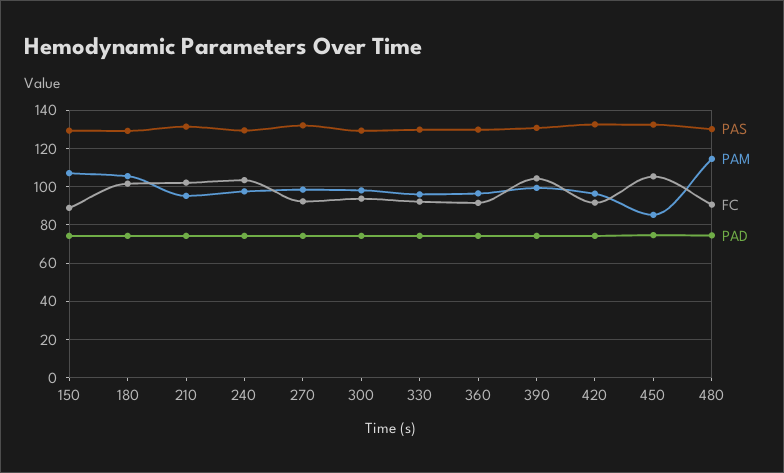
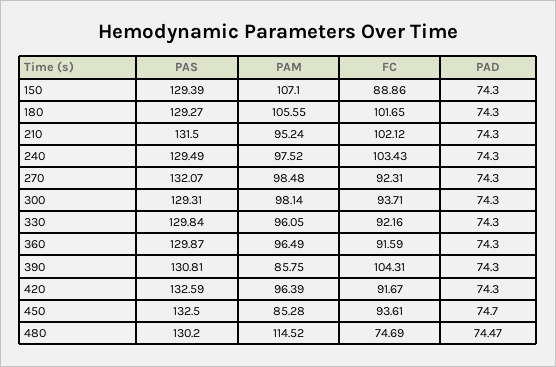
PAM, 390: 100 -> 85.75
FC, 450: 105 -> 93.61
FC, 480: 90 -> 74.69

